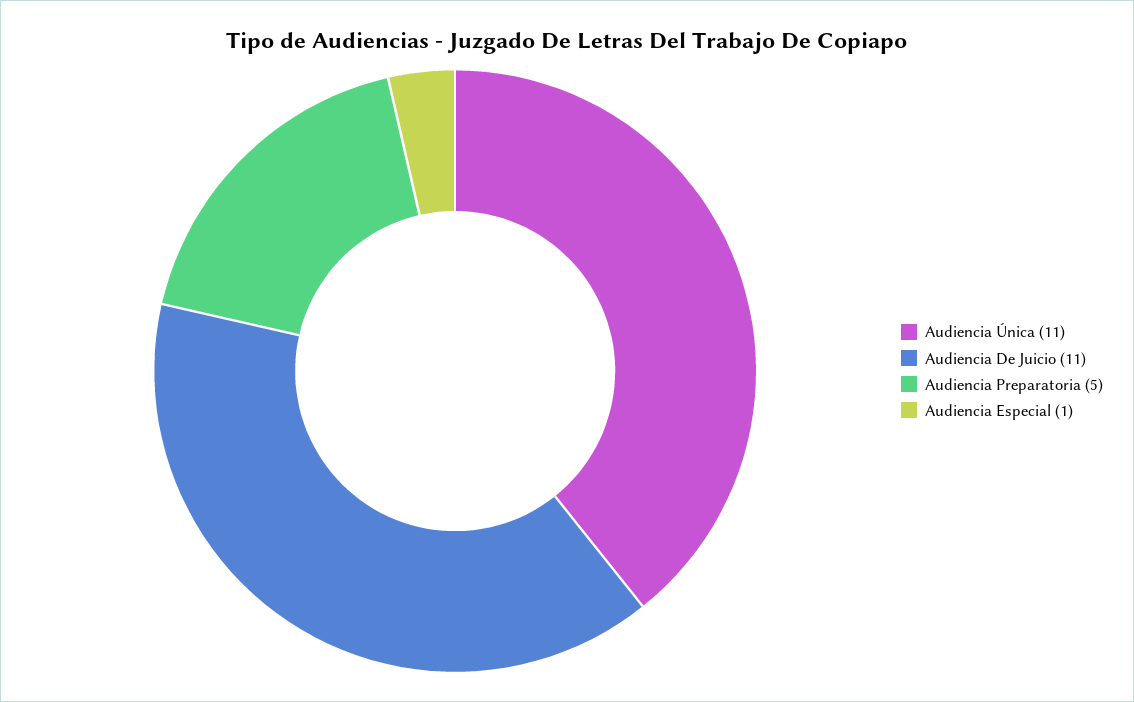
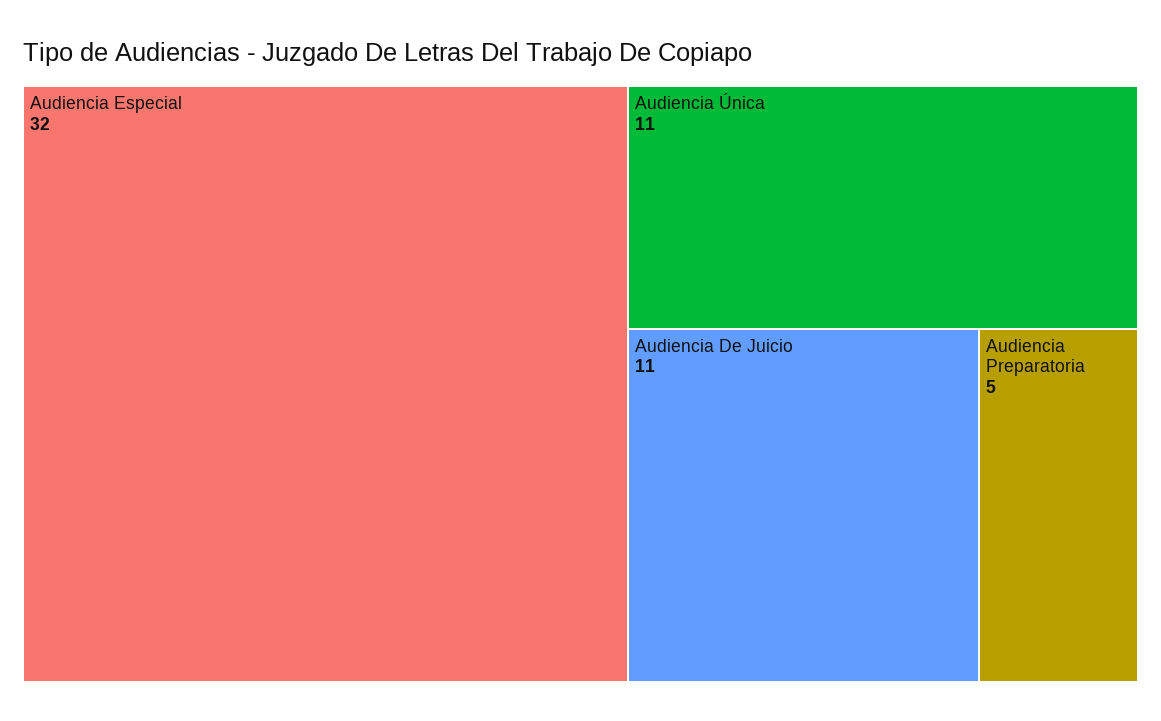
Audiencia Especial: 1 -> 32

